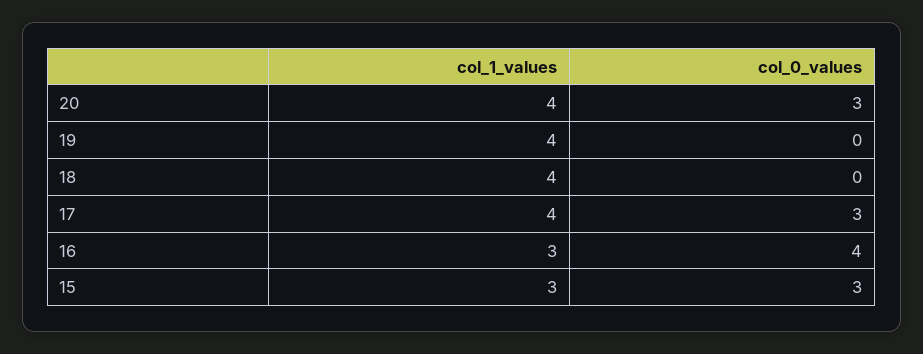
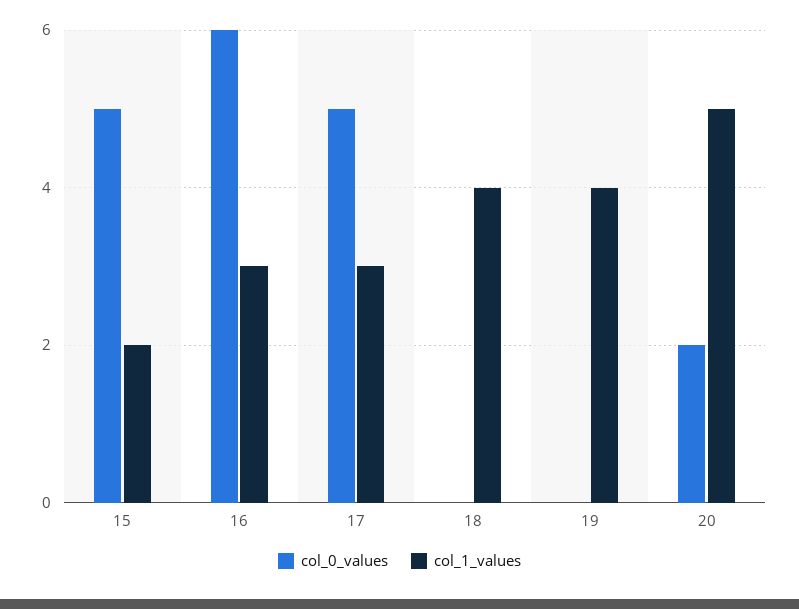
col_1_values, 20: 4 -> 5
col_0_values, 20: 3 -> 2
col_1_values, 17: 4 -> 3
col_0_values, 17: 3 -> 5
col_0_values, 16: 4 -> 6
col_1_values, 15: 3 -> 2
col_0_values, 15: 3 -> 5

